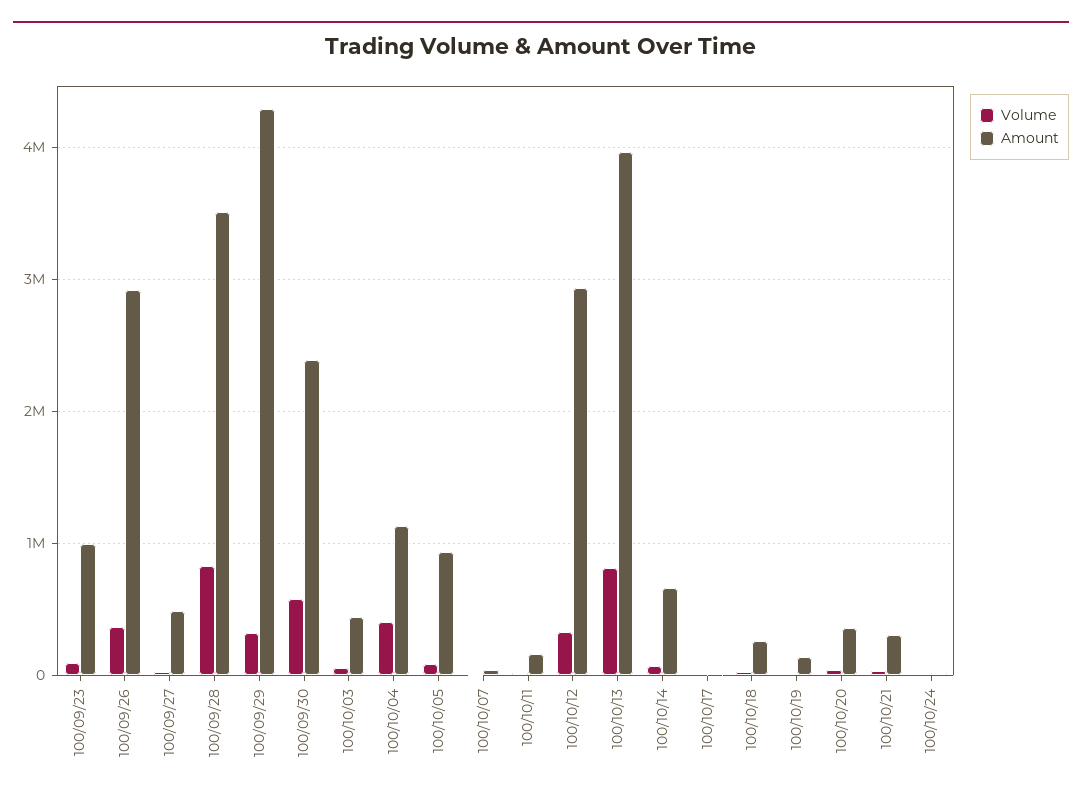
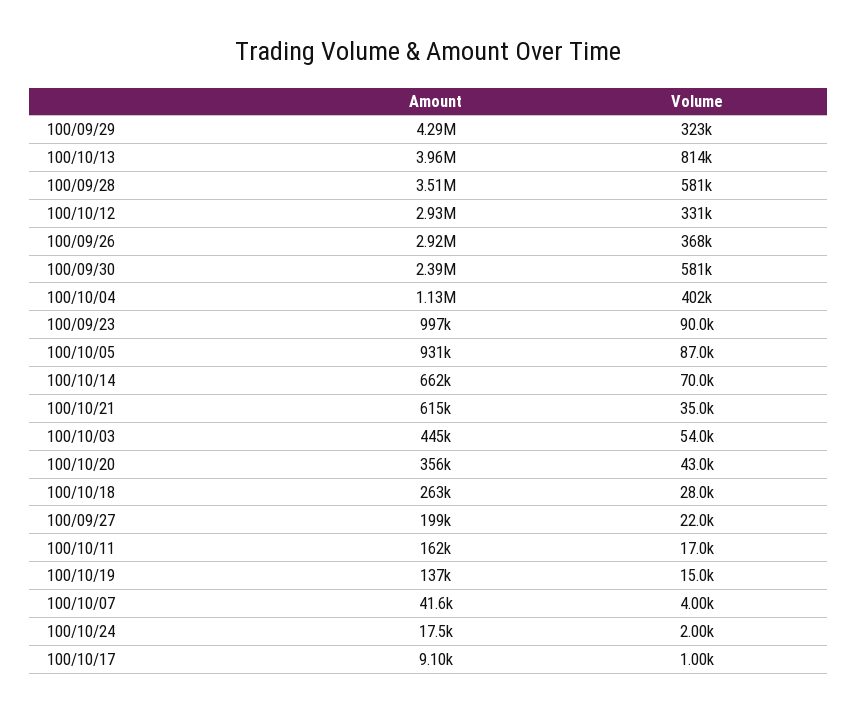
Amount, 100/09/27: 500000 -> 199000
Volume, 100/09/28: 800000 -> 581000
Amount, 100/10/21: 300000 -> 615000

